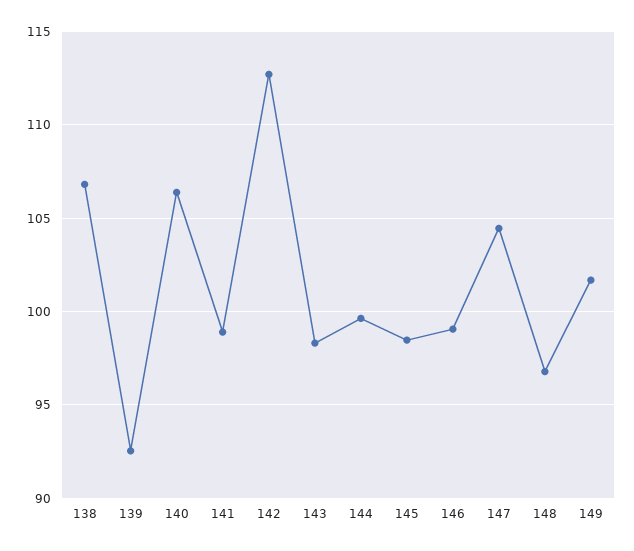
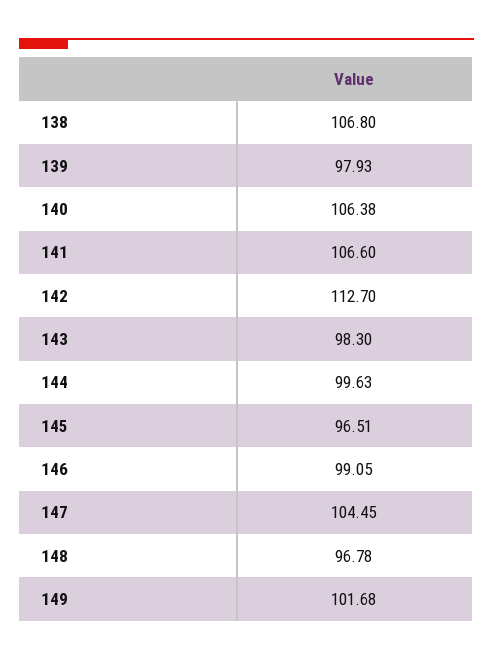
139: 92.5 -> 97.93
141: 99 -> 106.6
145: 98.5 -> 96.51

